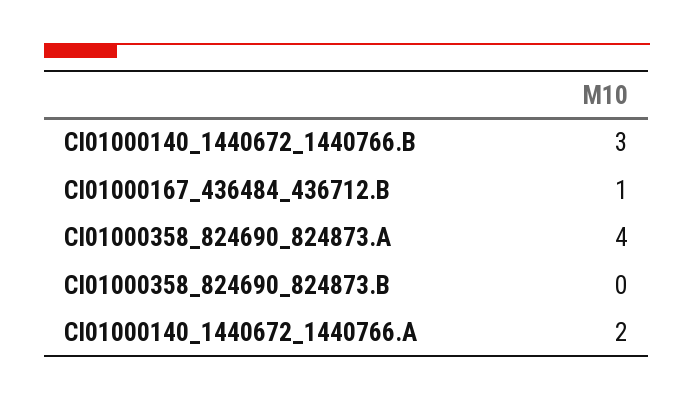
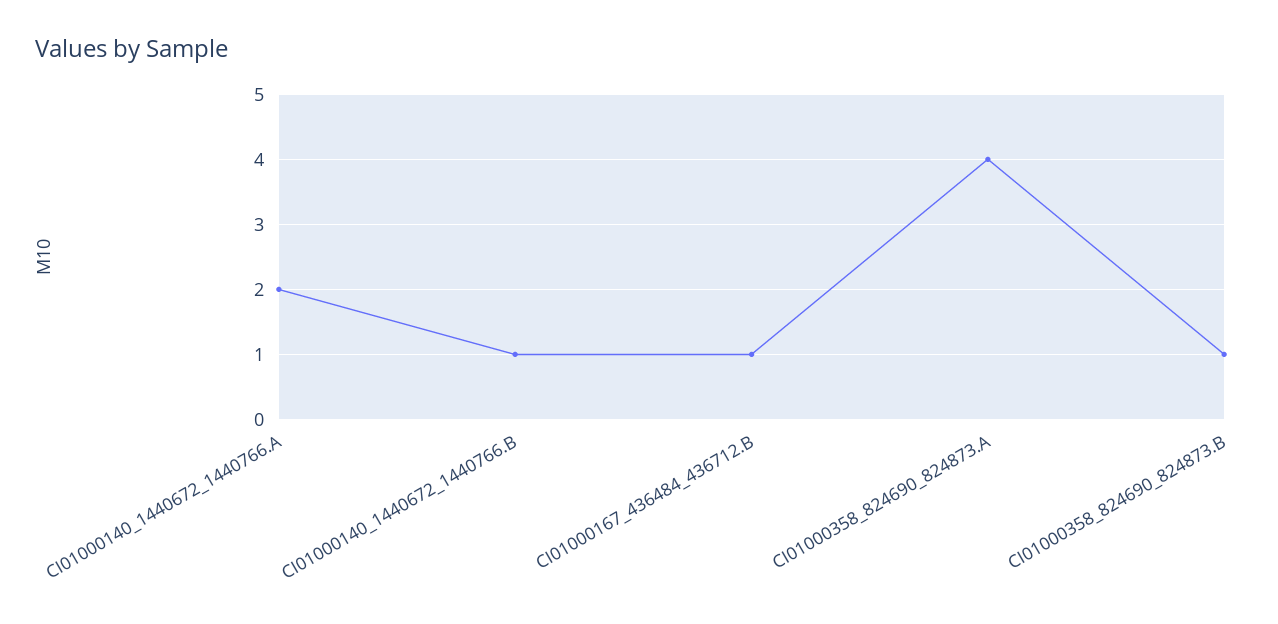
CI01000140_1440672_1440766.B: 3 -> 1
CI01000358_824690_824873.B: 0 -> 1

